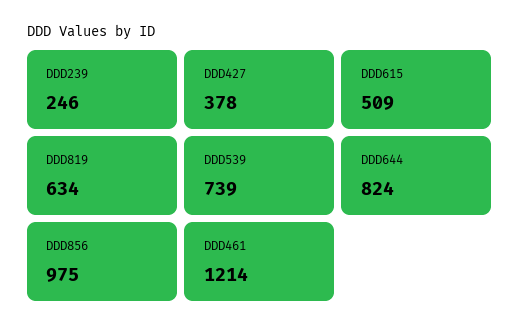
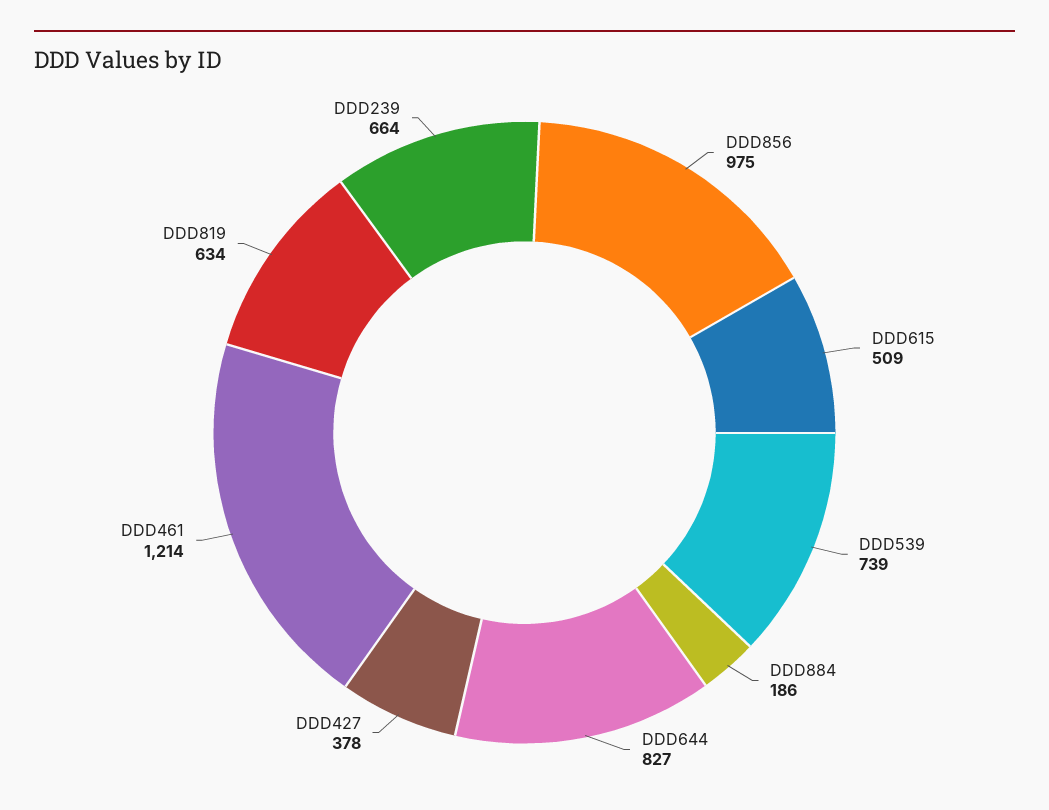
DDD239: 246 -> 664
DDD644: 824 -> 827
DDD884: none -> 186

